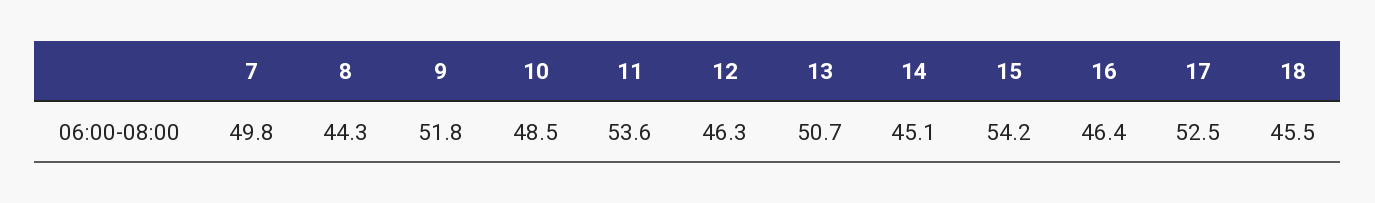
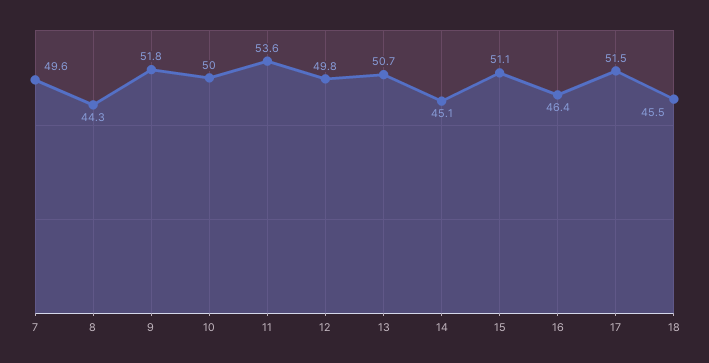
7: 49.8 -> 49.6
10: 48.5 -> 50
12: 46.3 -> 49.8
15: 54.2 -> 51.1
17: 52.5 -> 51.5

